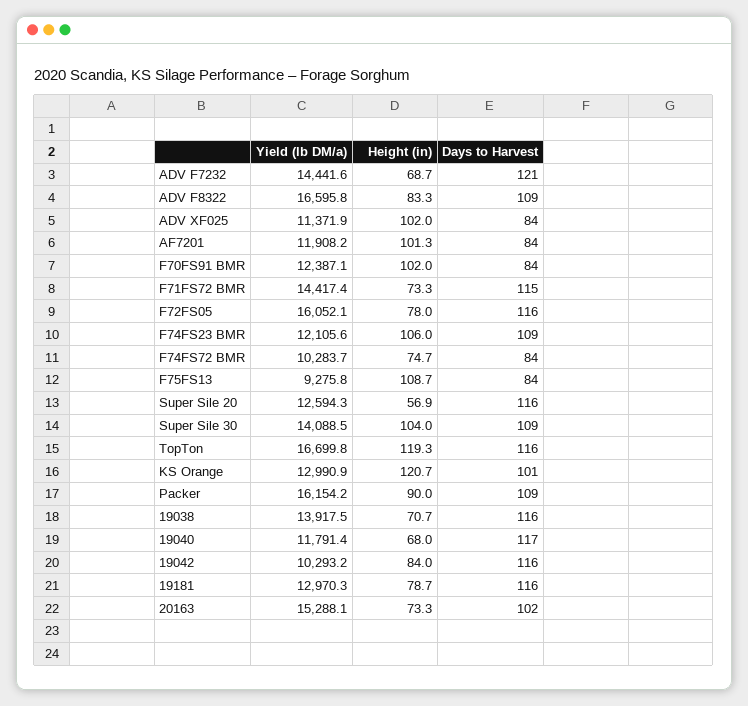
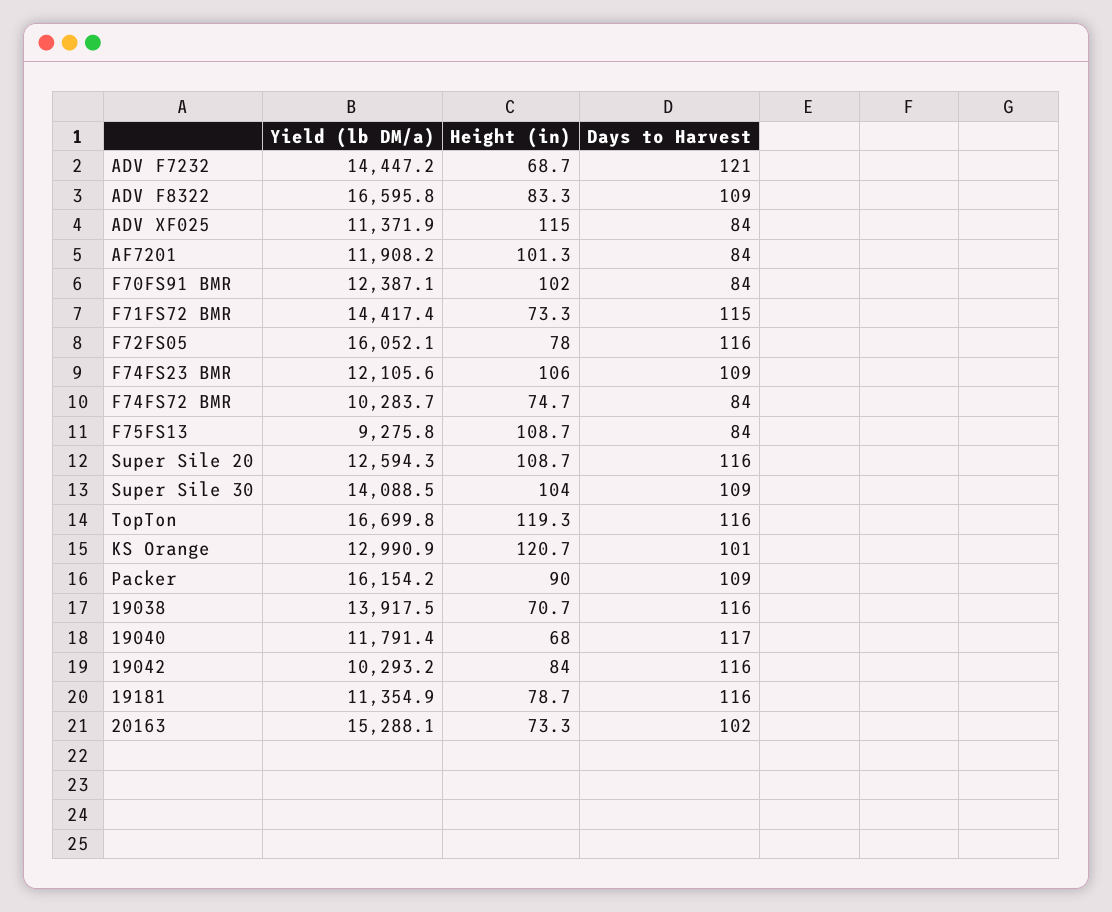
Yield (lb DM/a), ADV F7232: 14441.6 -> 14447.2
Height (in), ADV XF025: 102 -> 115
Height (in), Super Sile 20: 56.9 -> 108.7
Yield (lb DM/a), 19181: 12970.3 -> 11354.9

